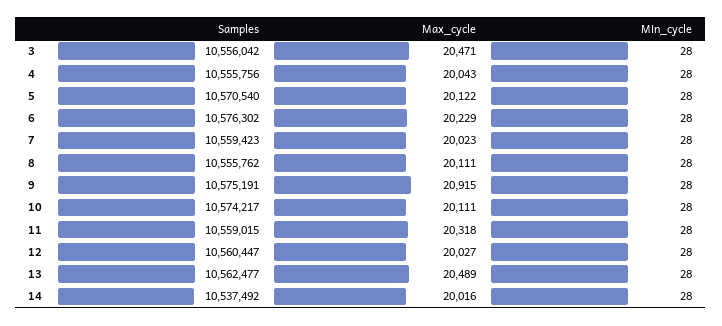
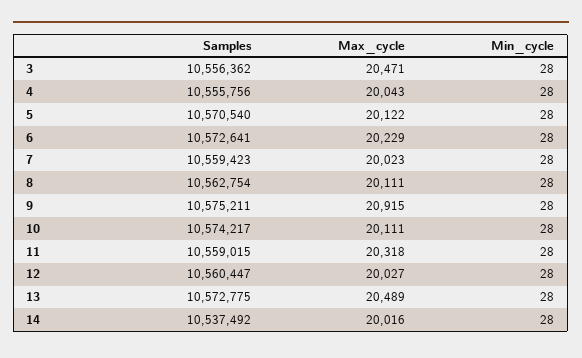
Samples, 3: 10556042 -> 10556362
Samples, 6: 10576302 -> 10572641
Samples, 8: 10555762 -> 10562754
Samples, 9: 10575191 -> 10575211
Samples, 13: 10562477 -> 10572775

